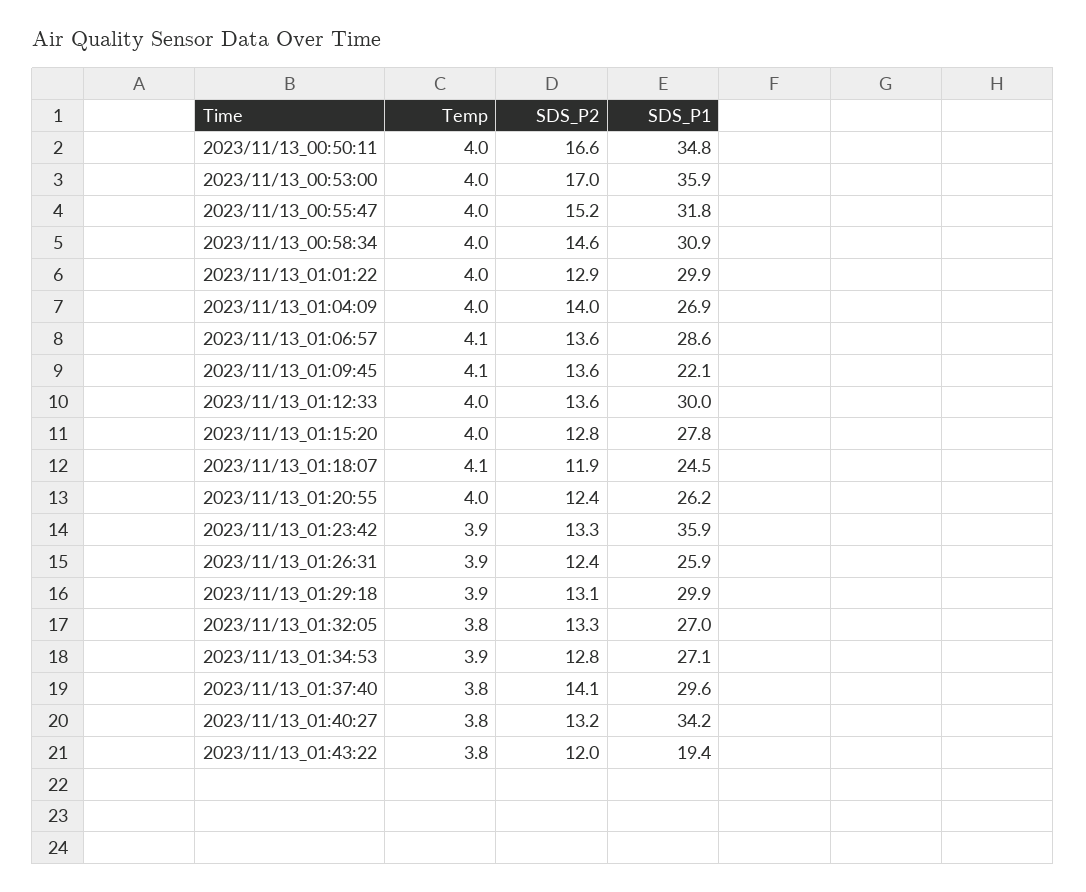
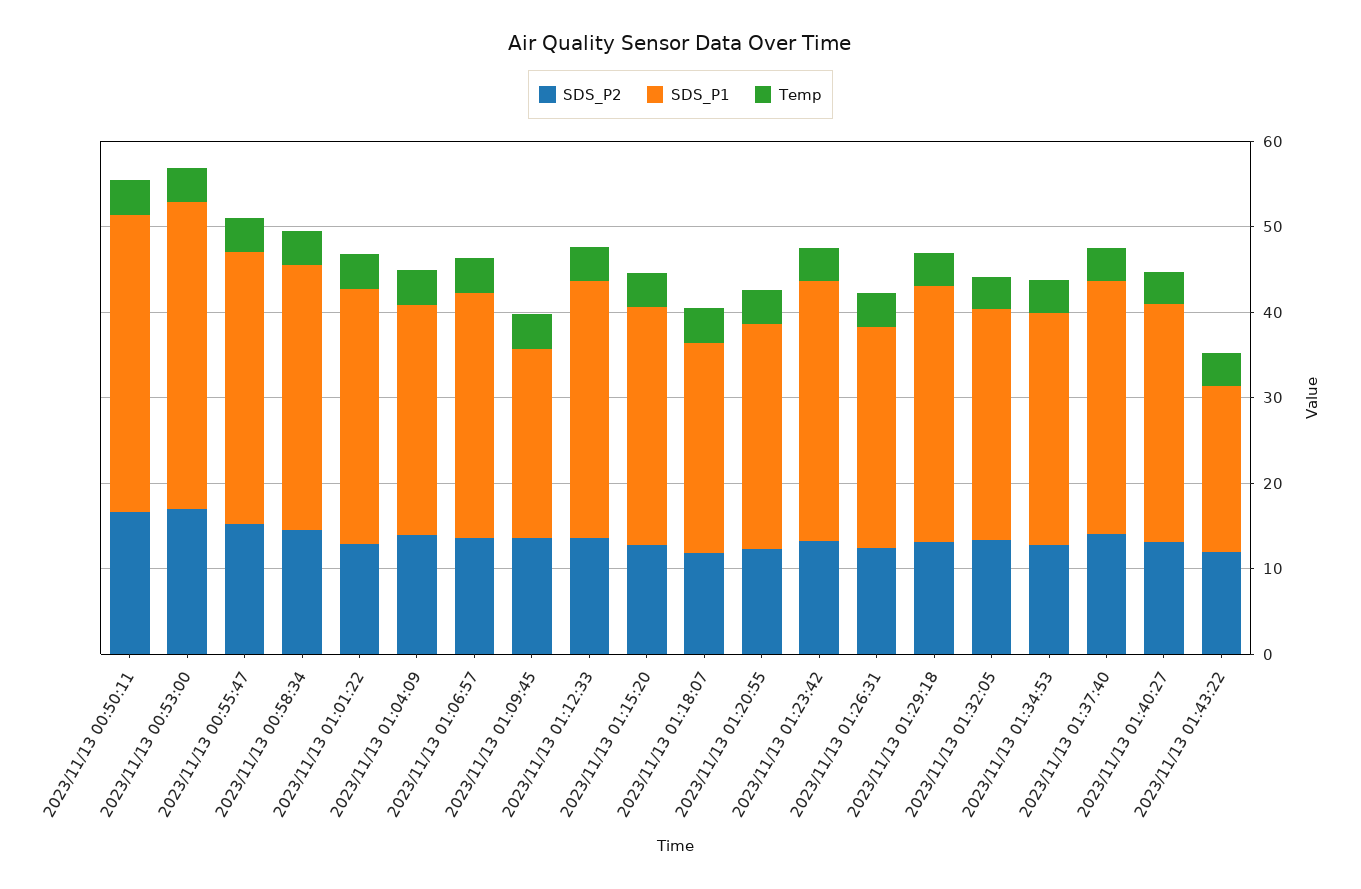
SDS_P1, 2023/11/13_01:23:42: 35.9 -> 30
SDS_P1, 2023/11/13_01:40:27: 34.2 -> 28

